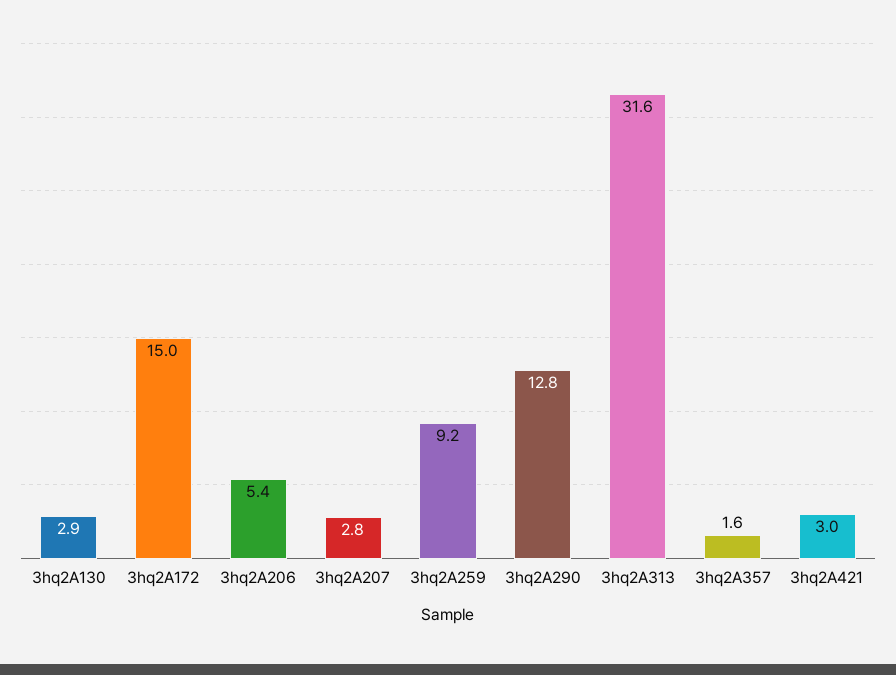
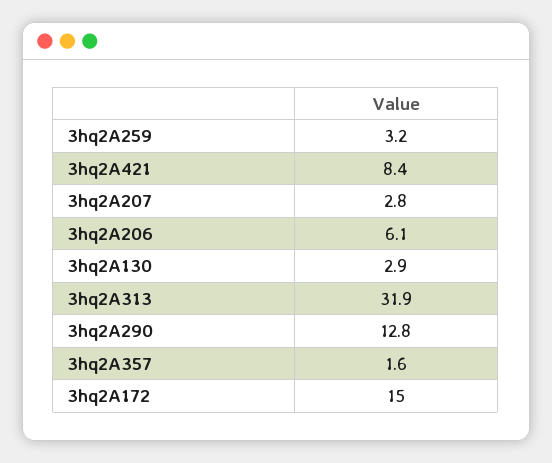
3hq2A206: 5.4 -> 6.1
3hq2A259: 9.2 -> 3.2
3hq2A313: 31.6 -> 31.9
3hq2A421: 3 -> 8.4

